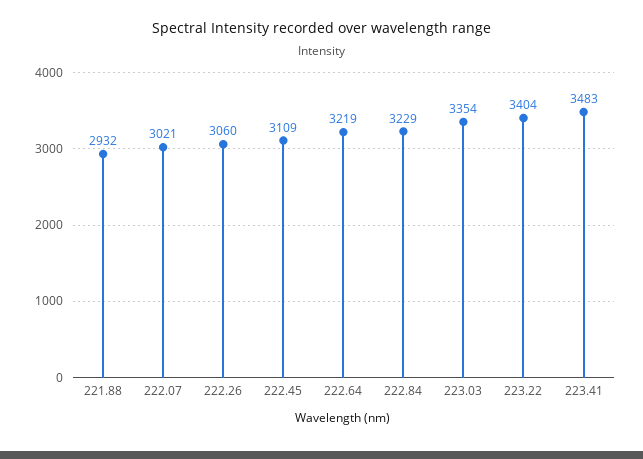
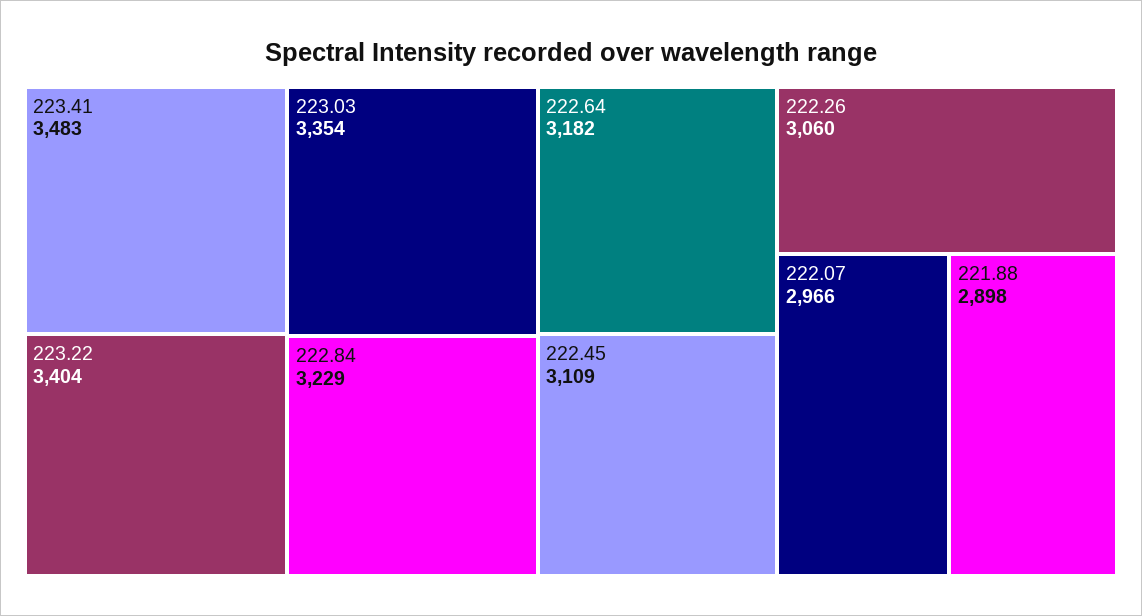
221.88: 2932 -> 2898
222.07: 3021 -> 2966
222.64: 3219 -> 3182

